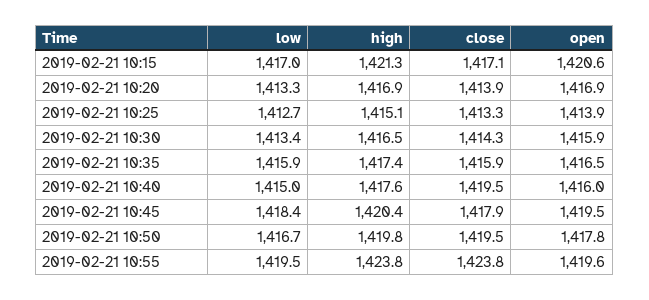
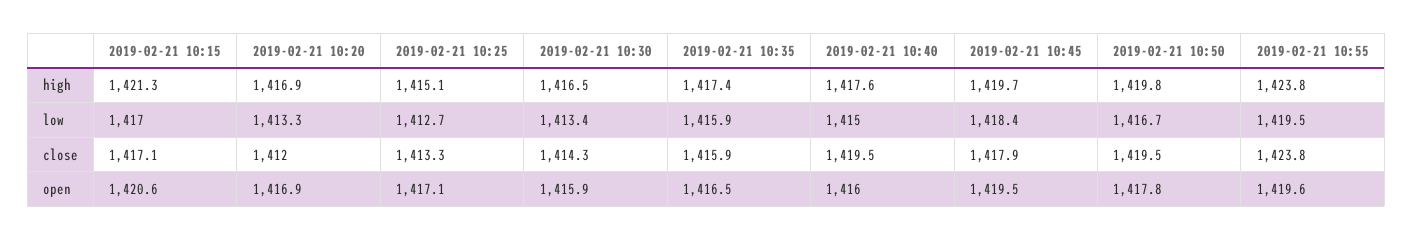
close, 2019-02-21 10:20: 1413.9 -> 1412
open, 2019-02-21 10:25: 1413.9 -> 1417.1
high, 2019-02-21 10:45: 1420.4 -> 1419.7

